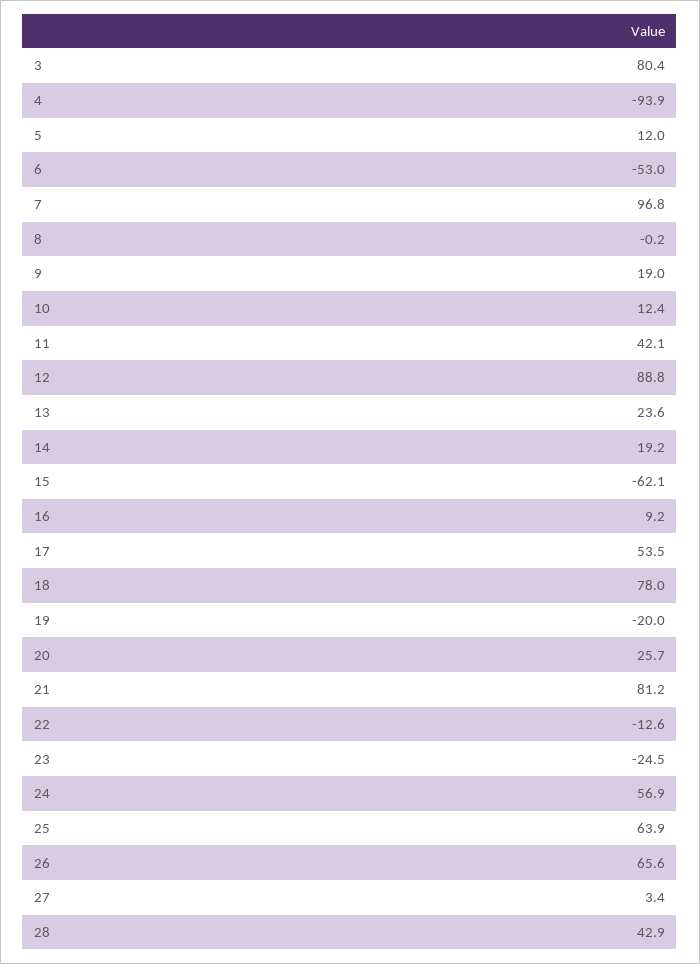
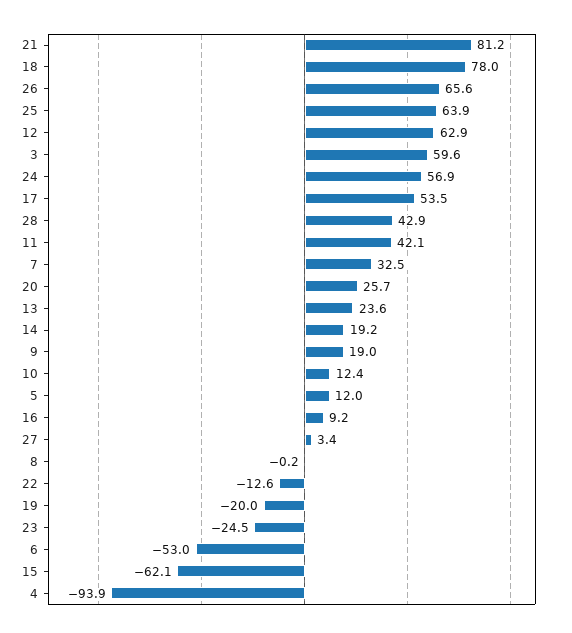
3: 80.4 -> 59.6
7: 96.8 -> 32.5
12: 88.8 -> 62.9

